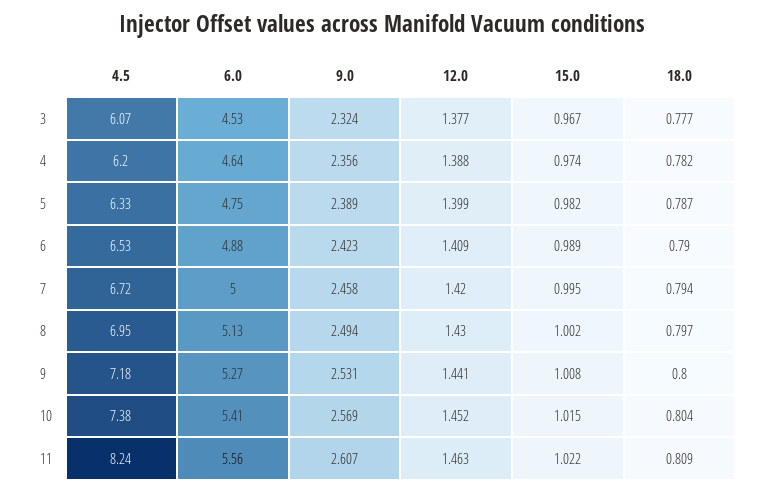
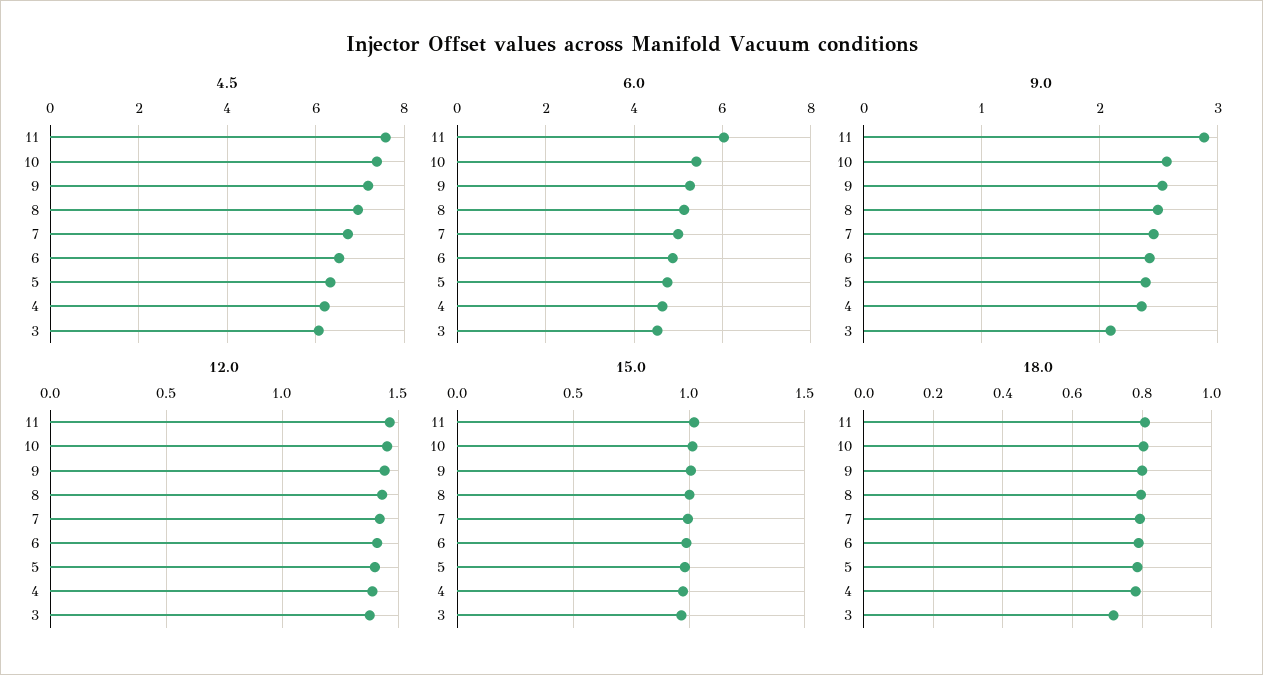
9.0, 3: 2.324 -> 2.1
18.0, 3: 0.777 -> 0.72
4.5, 11: 8.24 -> 7.6
6.0, 11: 5.56 -> 6
9.0, 11: 2.607 -> 2.9

